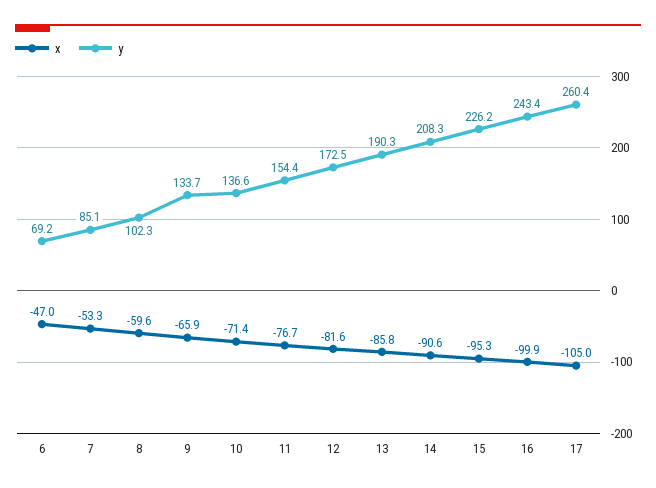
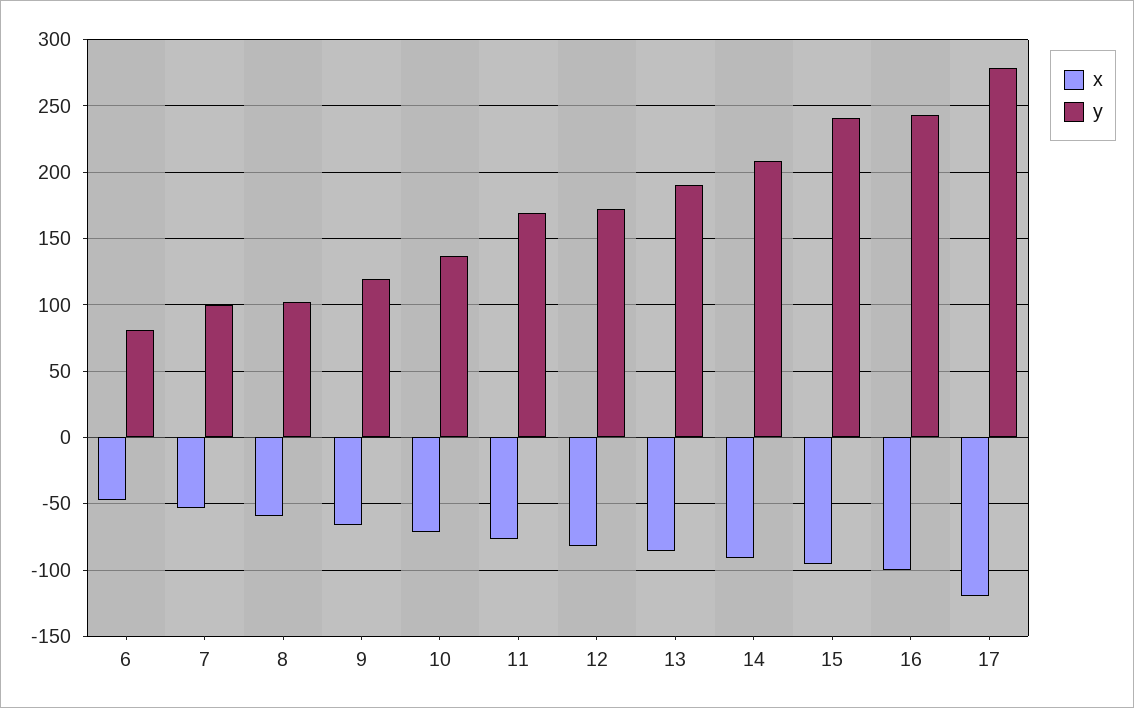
y, 6: 69.2 -> 80
y, 7: 85.1 -> 100
y, 9: 133.7 -> 120
y, 11: 154.4 -> 170
y, 15: 226.2 -> 240
x, 17: -105 -> -120
y, 17: 260.4 -> 280

